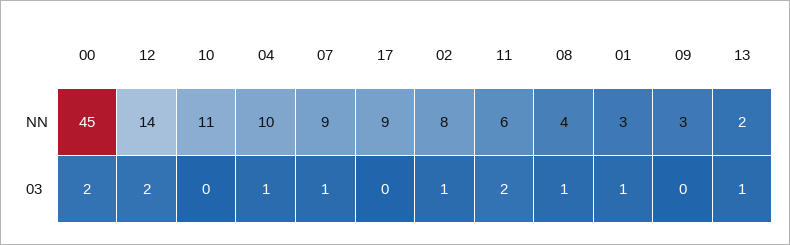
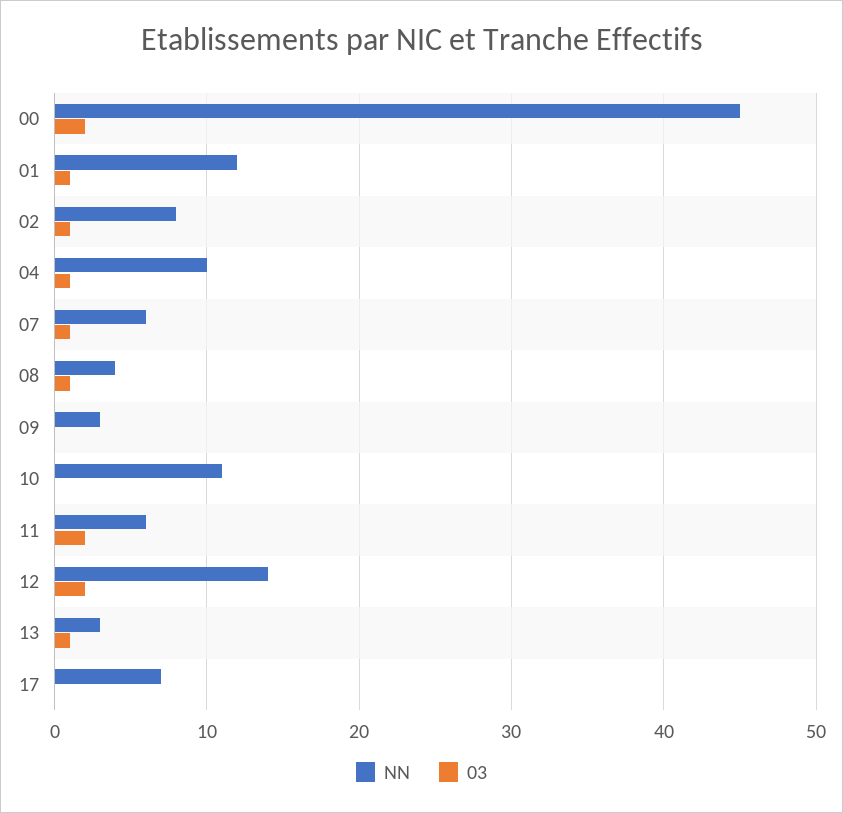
NN, 07: 9 -> 6
NN, 17: 9 -> 7
NN, 01: 3 -> 12
NN, 13: 2 -> 3

